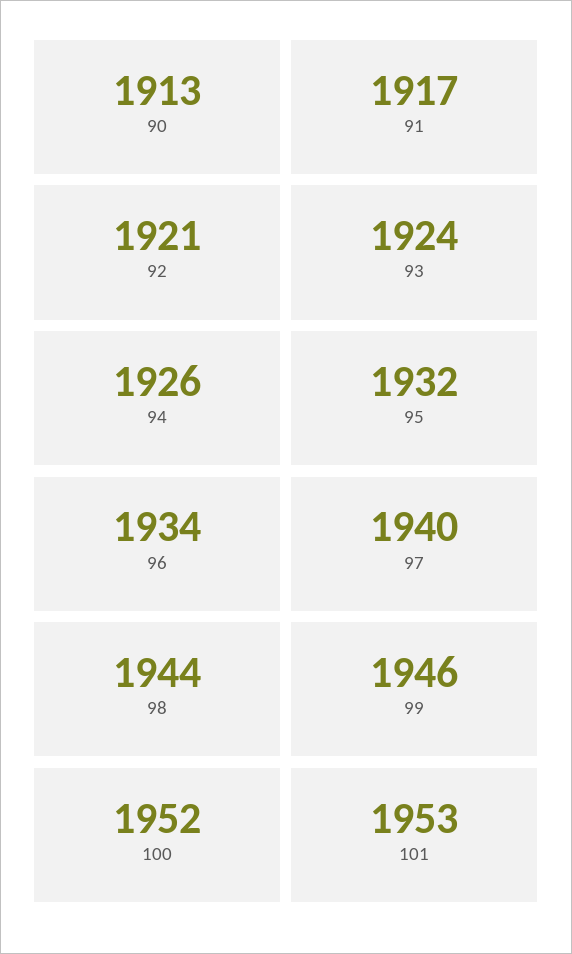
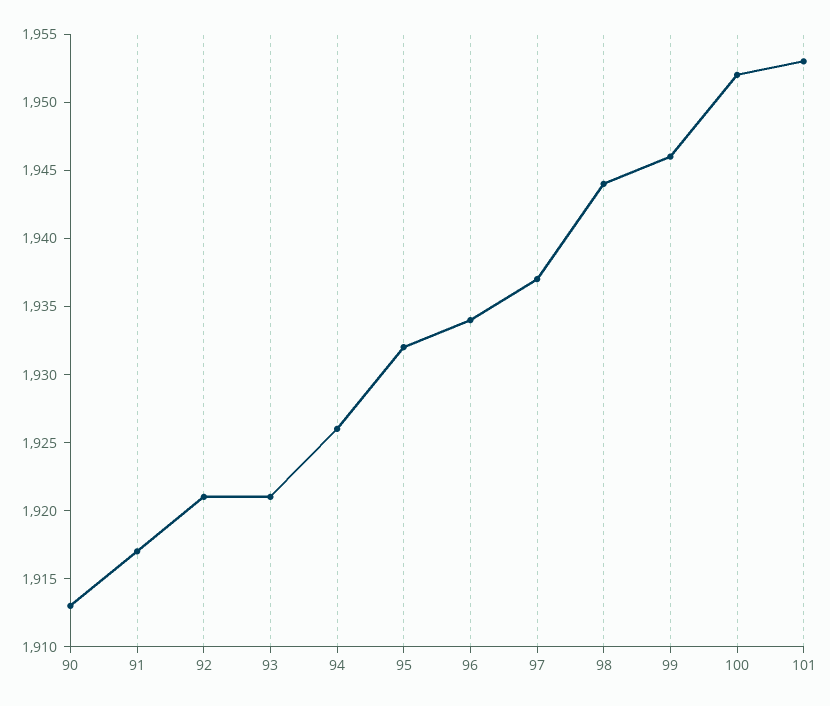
93: 1924 -> 1921
97: 1940 -> 1937

